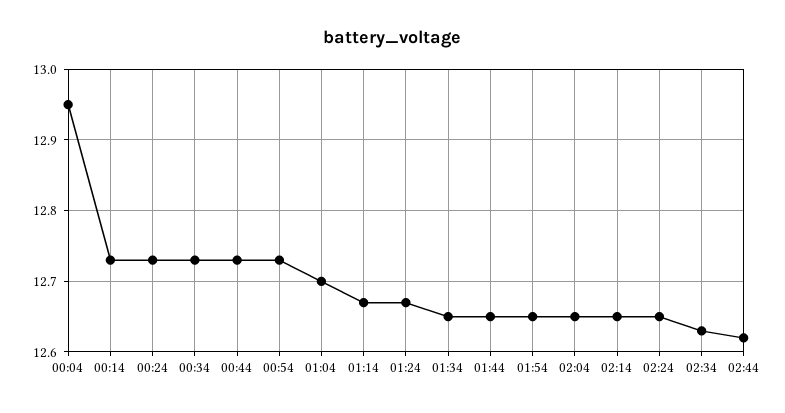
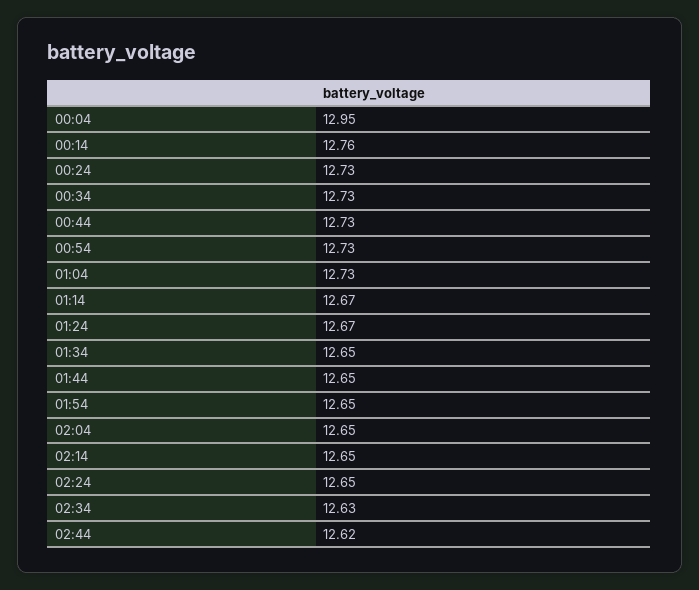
00:14: 12.73 -> 12.76
01:04: 12.7 -> 12.73

